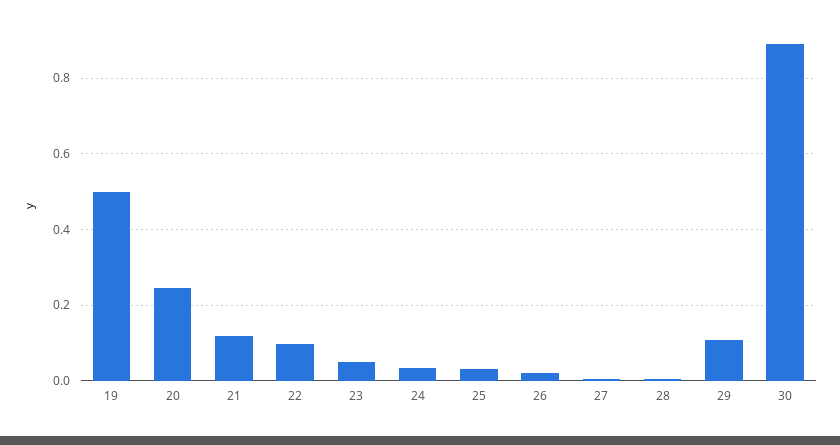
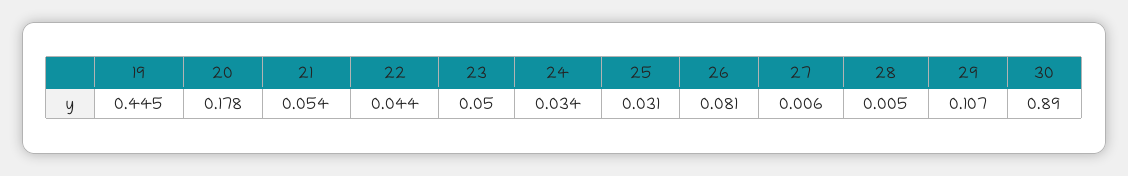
19: 0.5 -> 0.445
20: 0.24 -> 0.178
21: 0.12 -> 0.054
22: 0.1 -> 0.044
26: 0.02 -> 0.081

